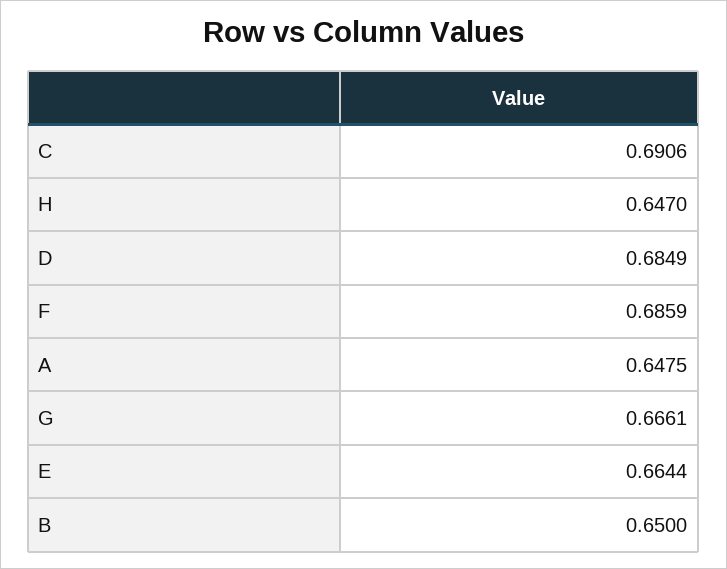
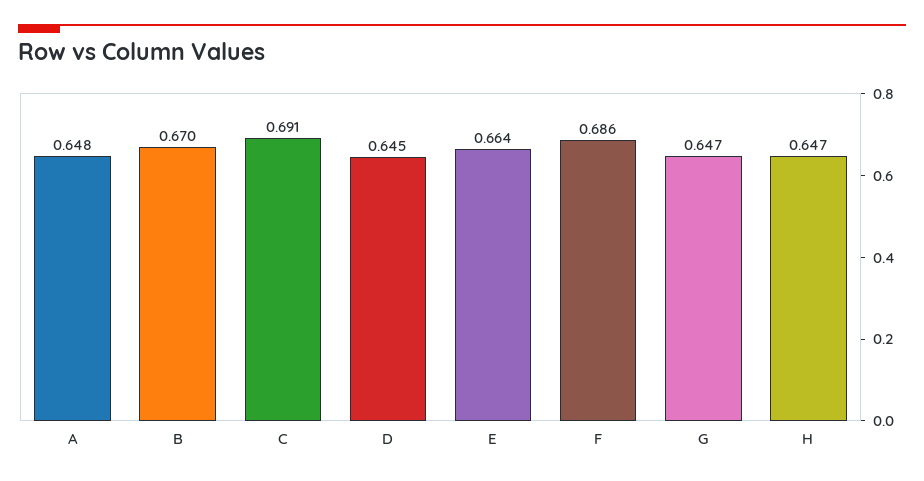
D: 0.6849 -> 0.645
G: 0.6661 -> 0.647
B: 0.65 -> 0.67

